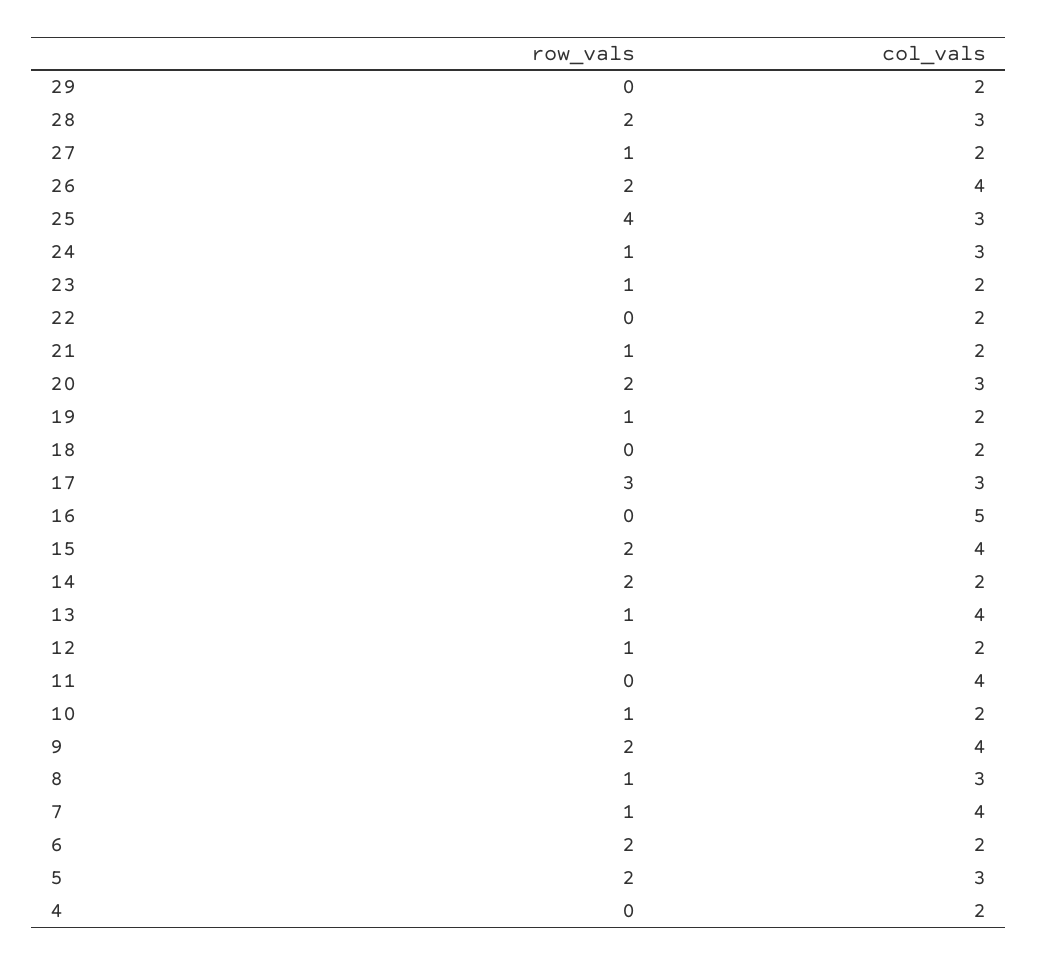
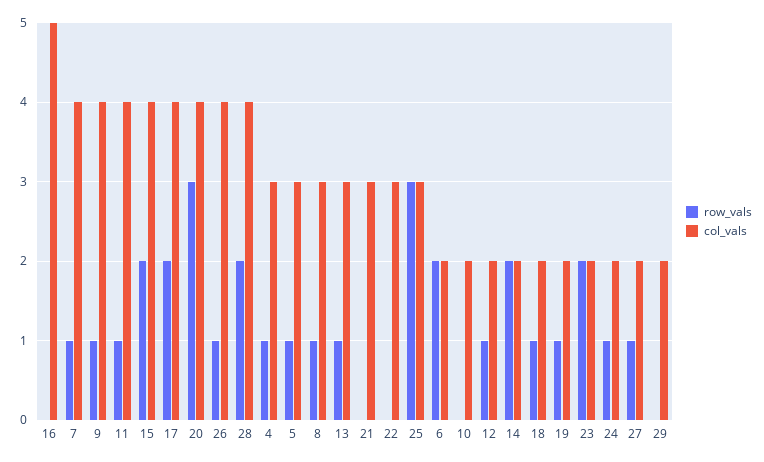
col_vals, 28: 3 -> 4
row_vals, 26: 2 -> 1
row_vals, 25: 4 -> 3
col_vals, 24: 3 -> 2
row_vals, 23: 1 -> 2
col_vals, 22: 2 -> 3
row_vals, 21: 1 -> 0
col_vals, 21: 2 -> 3
row_vals, 20: 2 -> 3
col_vals, 20: 3 -> 4
row_vals, 18: 0 -> 1
row_vals, 17: 3 -> 2
col_vals, 17: 3 -> 4
col_vals, 13: 4 -> 3
row_vals, 11: 0 -> 1
row_vals, 10: 1 -> 0
row_vals, 9: 2 -> 1
row_vals, 5: 2 -> 1
row_vals, 4: 0 -> 1
col_vals, 4: 2 -> 3

